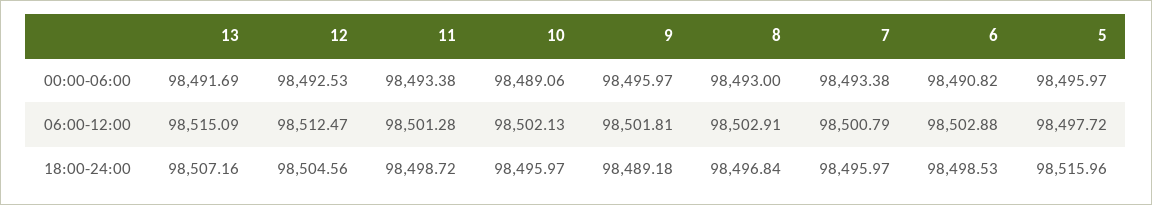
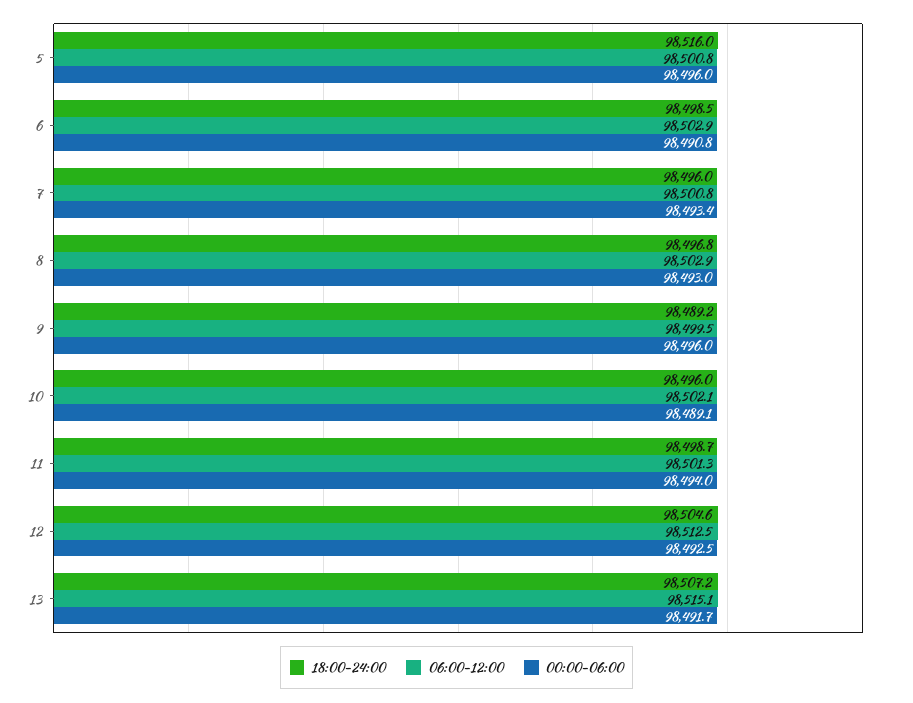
00:00-06:00, 11: 98493.38 -> 98494
06:00-12:00, 9: 98501.81 -> 98499.5
06:00-12:00, 5: 98497.72 -> 98500.8

